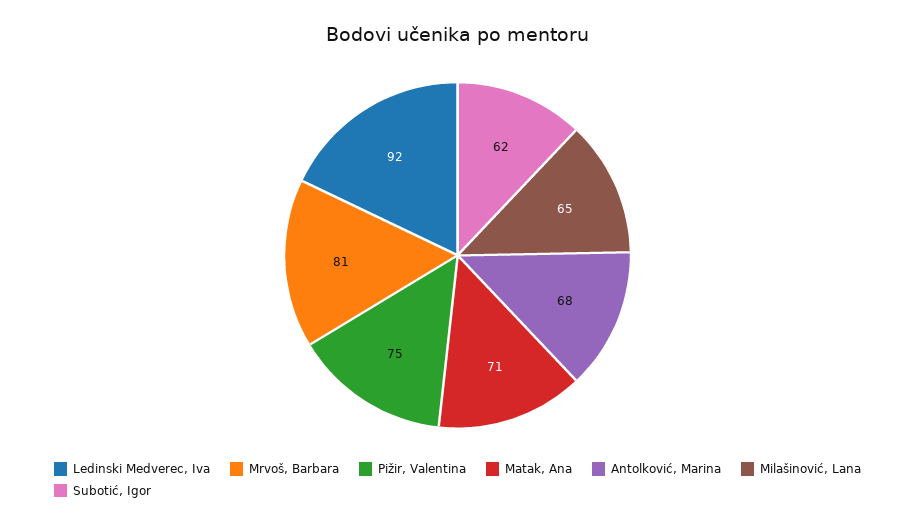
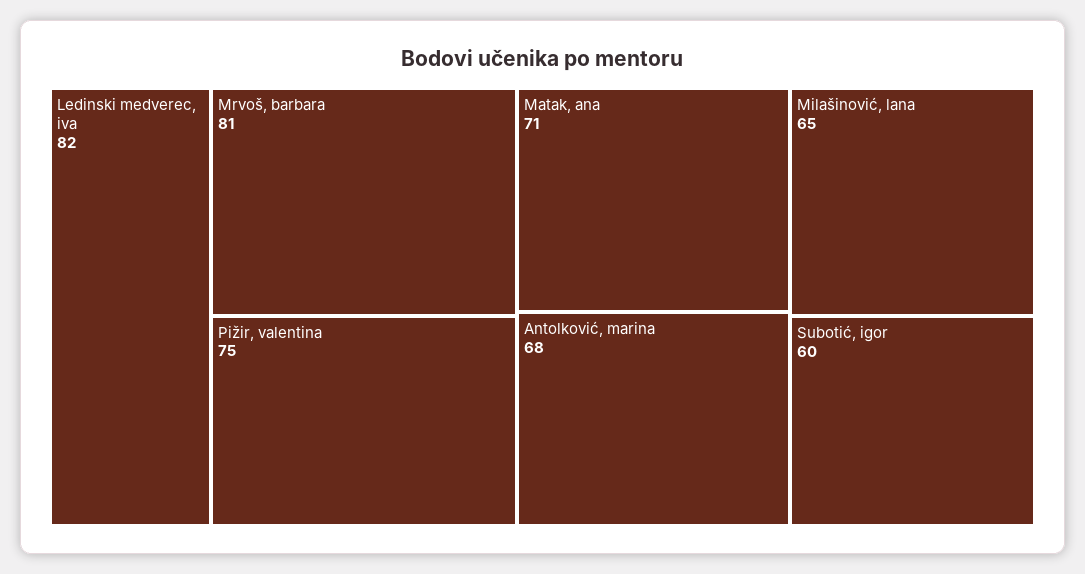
Ledinski Medverec, Iva: 92 -> 82
Subotić, Igor: 62 -> 60

